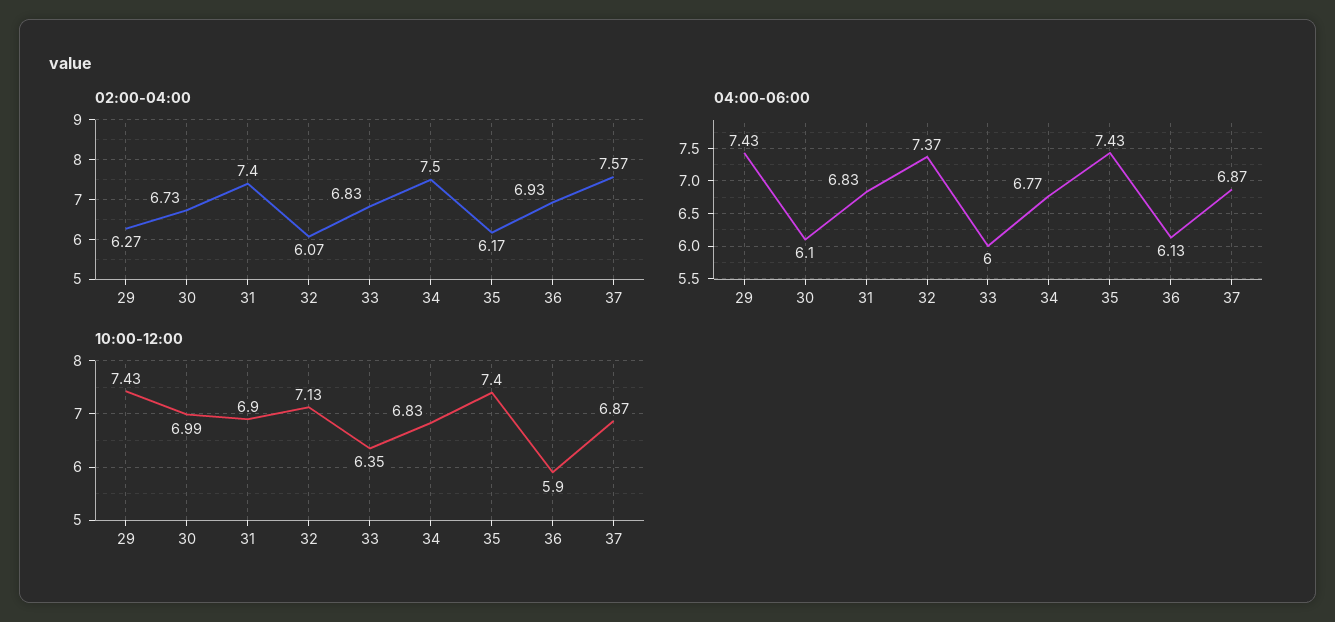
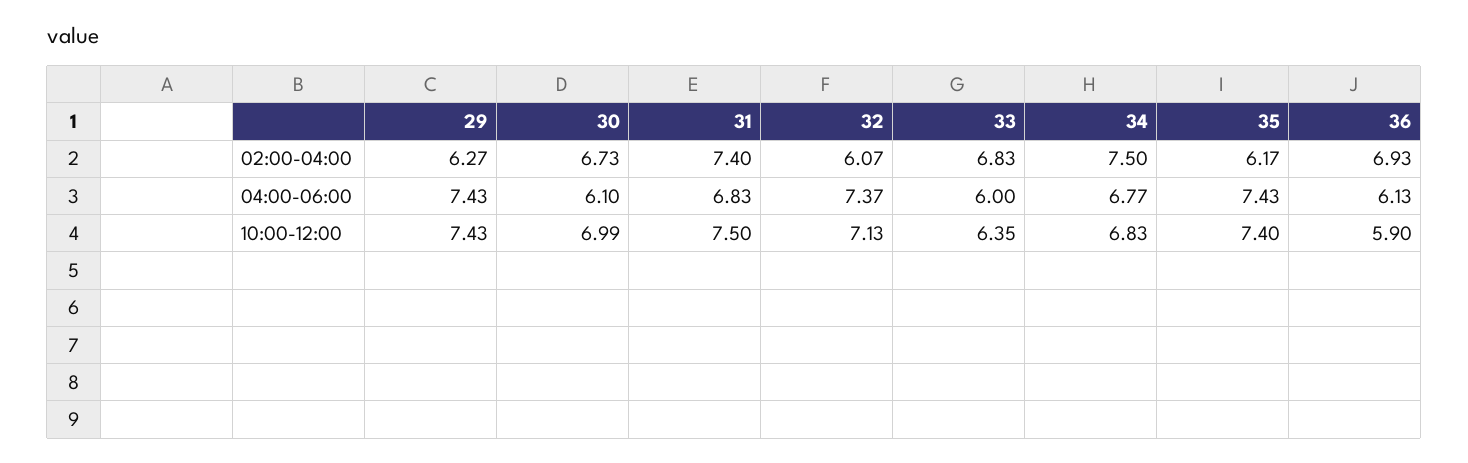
02:00-04:00, 37: 7.57 -> none
04:00-06:00, 37: 6.87 -> none
10:00-12:00, 31: 6.9 -> 7.5
10:00-12:00, 37: 6.87 -> none

